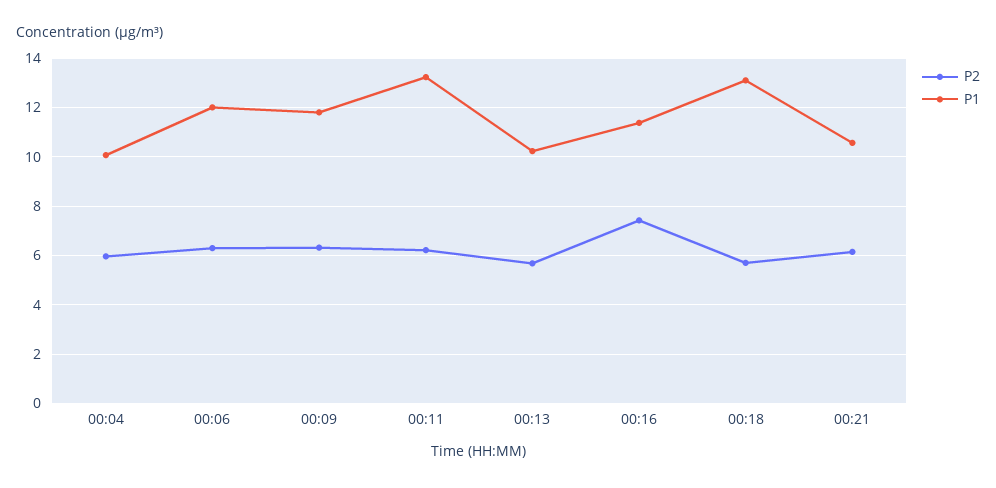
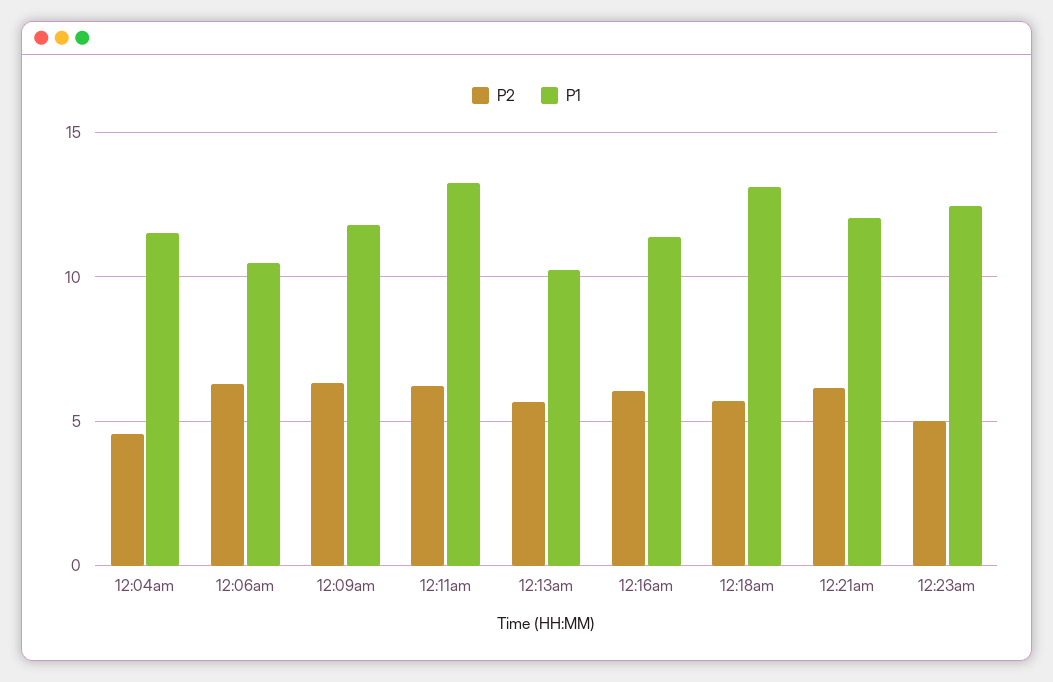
P2, 00:04: 6 -> 4.5
P1, 00:04: 10 -> 11.5
P1, 00:06: 12 -> 10.5
P2, 00:16: 7.5 -> 6
P1, 00:21: 10.5 -> 12
P2, 12:23am: none -> 5
P1, 12:23am: none -> 12.5

